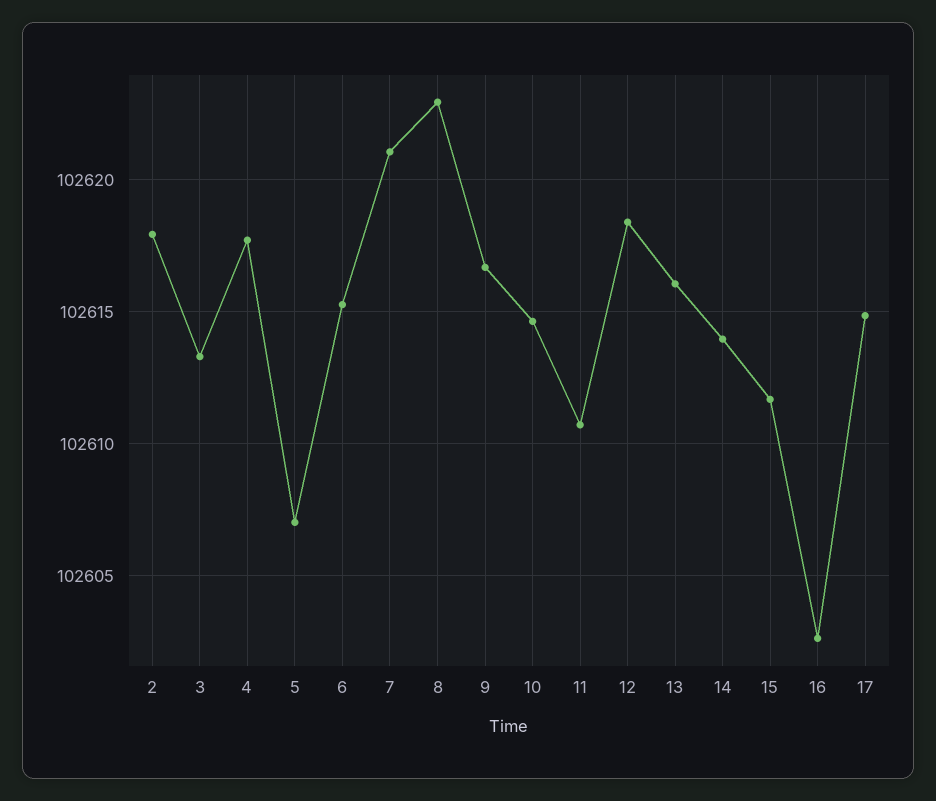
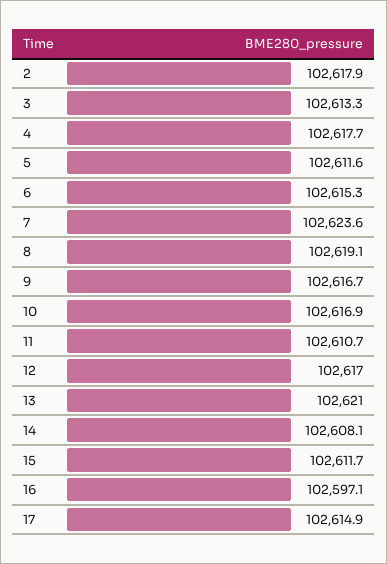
5: 102607 -> 102611.6
7: 102621 -> 102623.6
8: 102623 -> 102619.1
10: 102614.5 -> 102616.9
12: 102618.5 -> 102617
13: 102616 -> 102621
14: 102614 -> 102608.1
16: 102602.5 -> 102597.1

